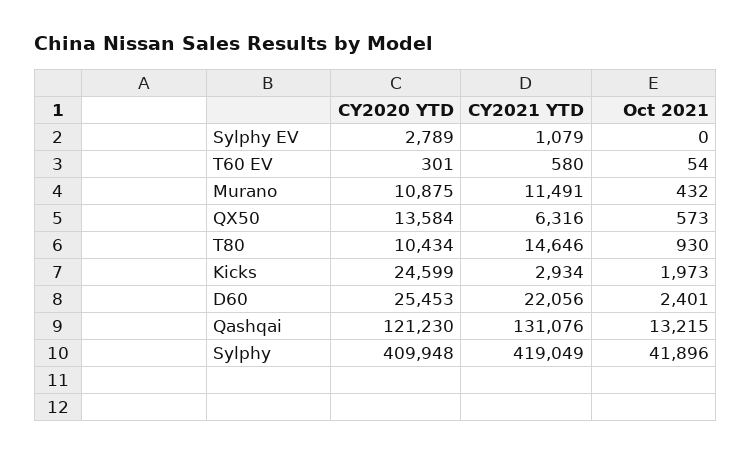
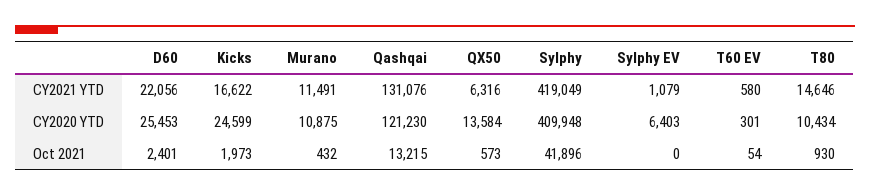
CY2020 YTD, Sylphy EV: 2789 -> 6403
CY2021 YTD, Kicks: 2934 -> 16622

